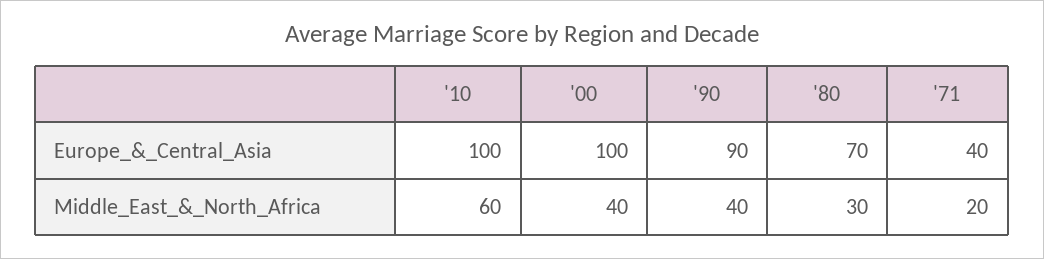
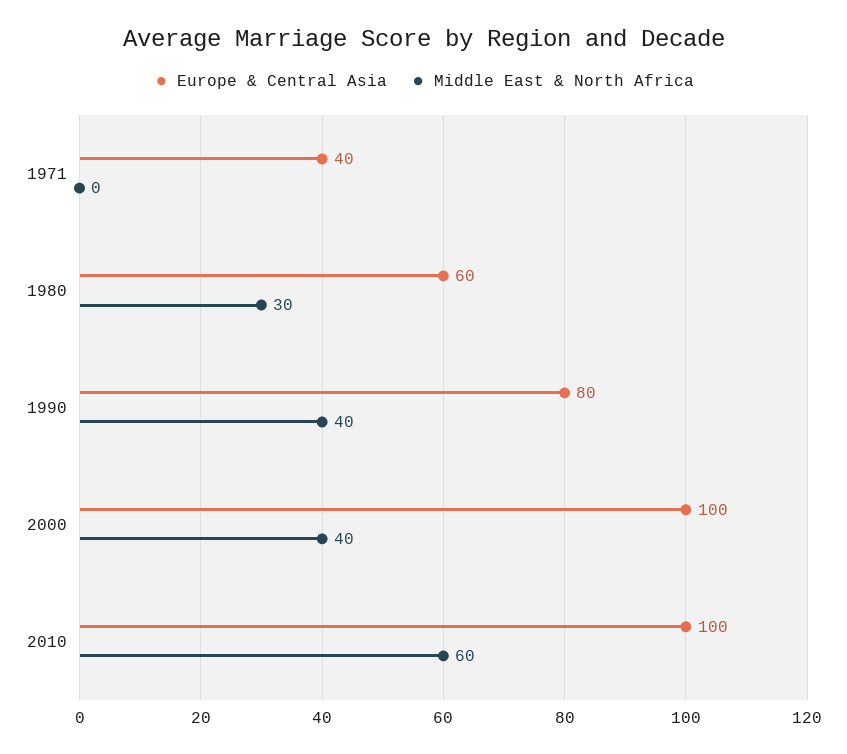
Europe_&_Central_Asia, '90: 90 -> 80
Europe_&_Central_Asia, '80: 70 -> 60
Middle_East_&_North_Africa, '71: 20 -> 0

